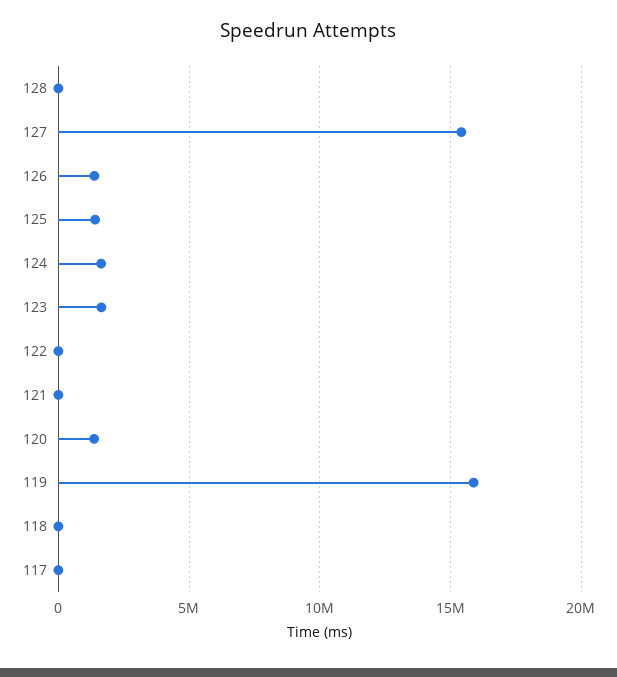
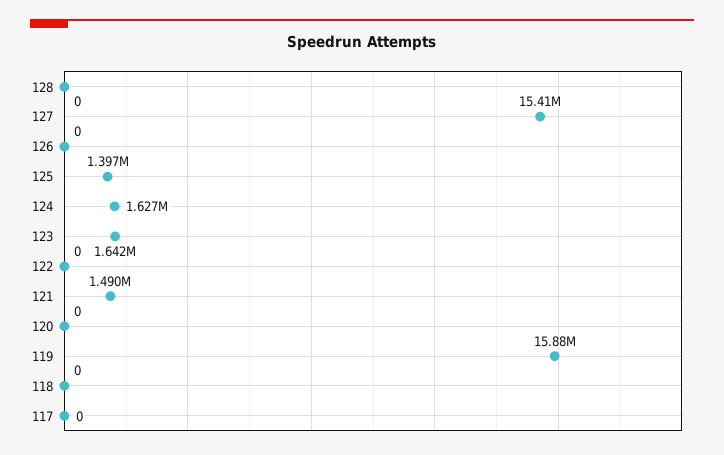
126: 1500000 -> 0
121: 0 -> 1490000
120: 1500000 -> 0

